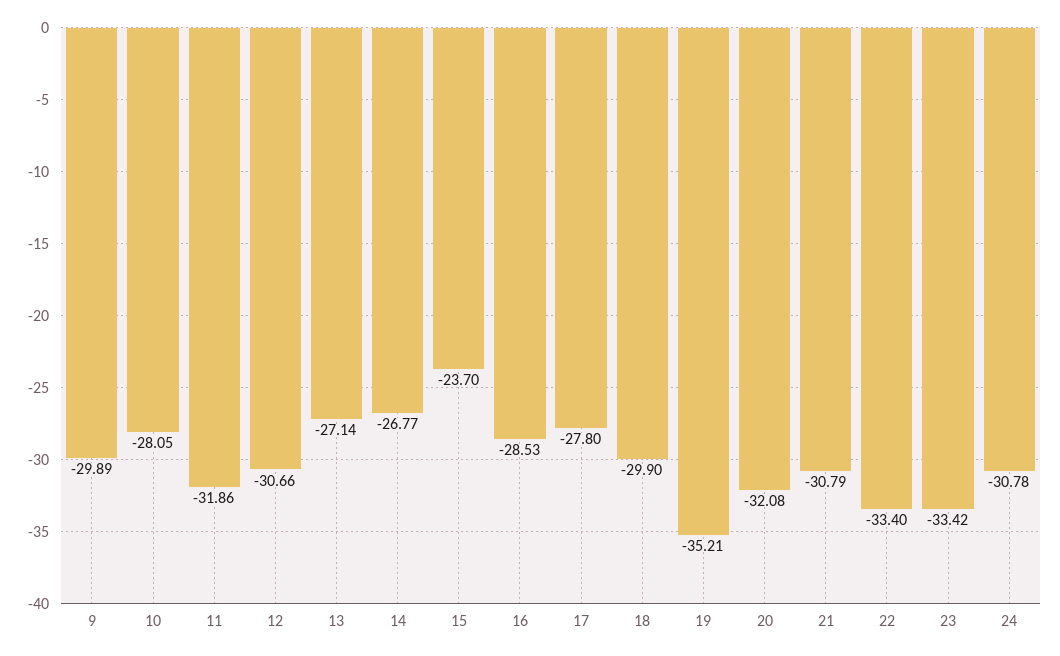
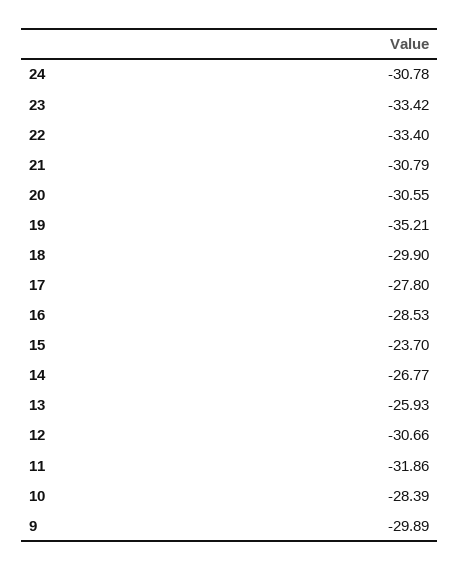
10: -28.05 -> -28.39
13: -27.14 -> -25.93
20: -32.08 -> -30.55

